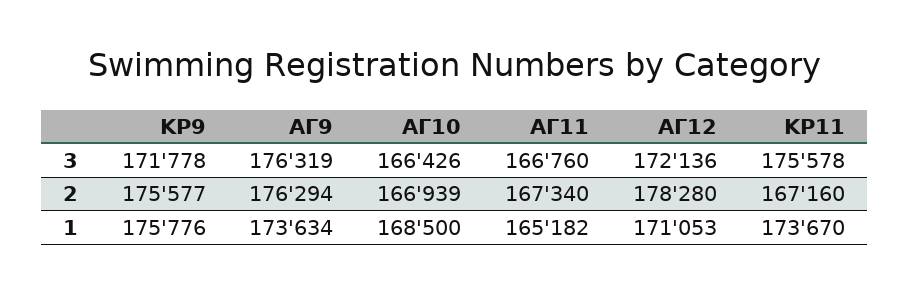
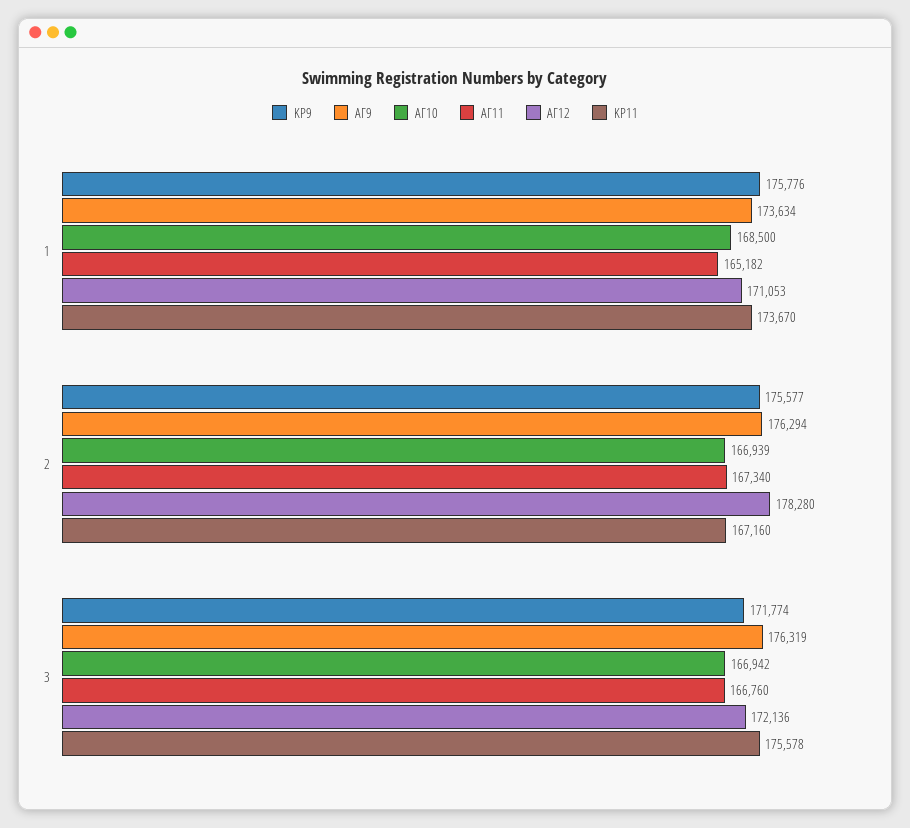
ΚΡ9, 3: 171778 -> 171774
ΑΓ10, 3: 166426 -> 166942

